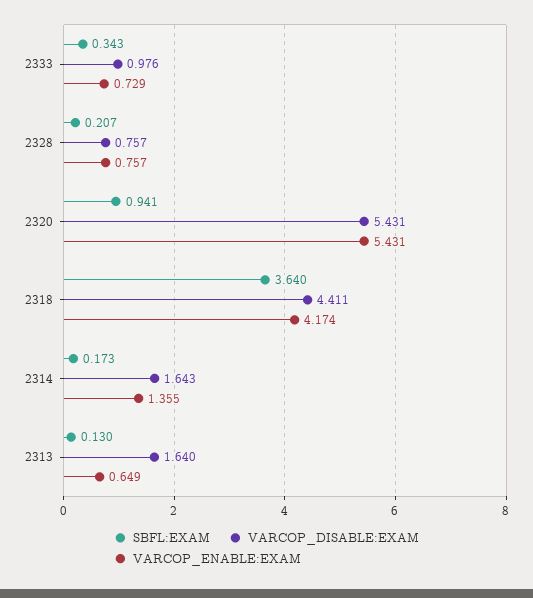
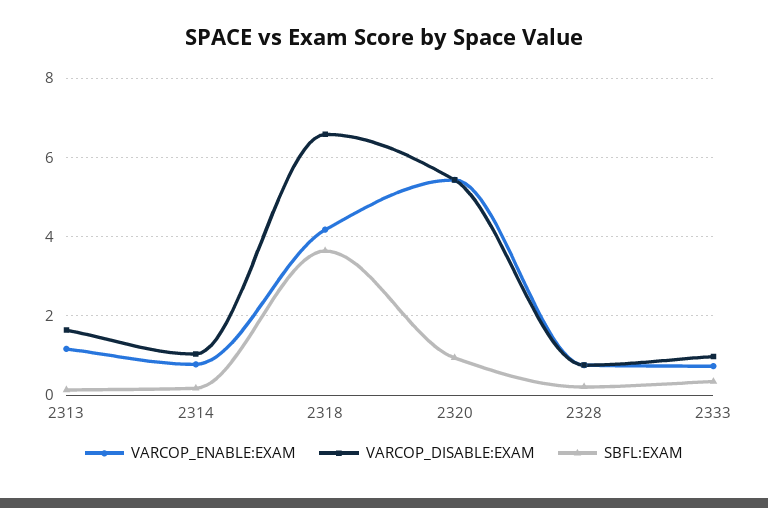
VARCOP_DISABLE:EXAM, 2318: 4.411 -> 6.6
VARCOP_DISABLE:EXAM, 2314: 1.643 -> 1
VARCOP_ENABLE:EXAM, 2314: 1.355 -> 0.8
VARCOP_ENABLE:EXAM, 2313: 0.649 -> 1.2

